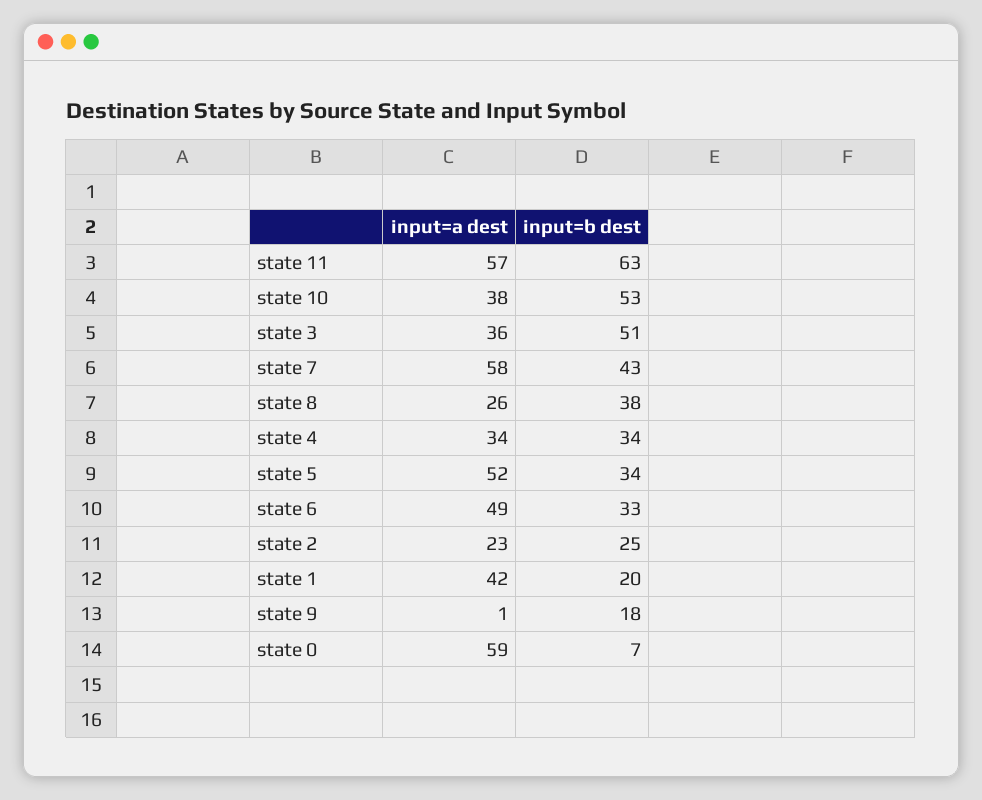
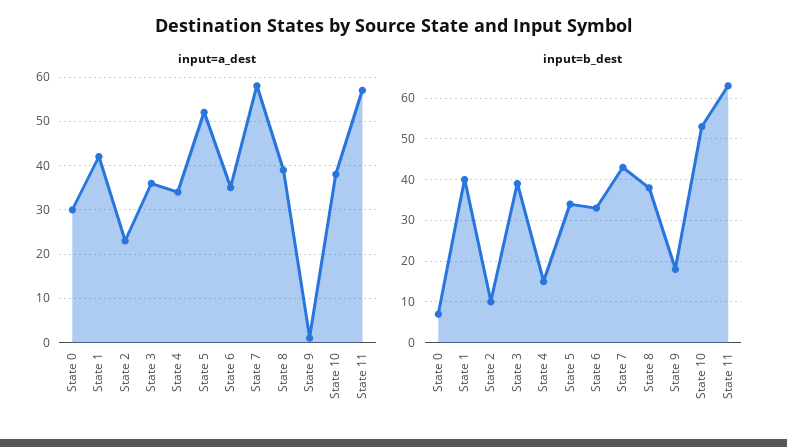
input=b dest, state 3: 51 -> 40
input=a dest, state 8: 26 -> 40
input=b dest, state 4: 34 -> 15
input=a dest, state 6: 49 -> 35
input=b dest, state 2: 25 -> 10
input=b dest, state 1: 20 -> 40
input=a dest, state 0: 59 -> 30

